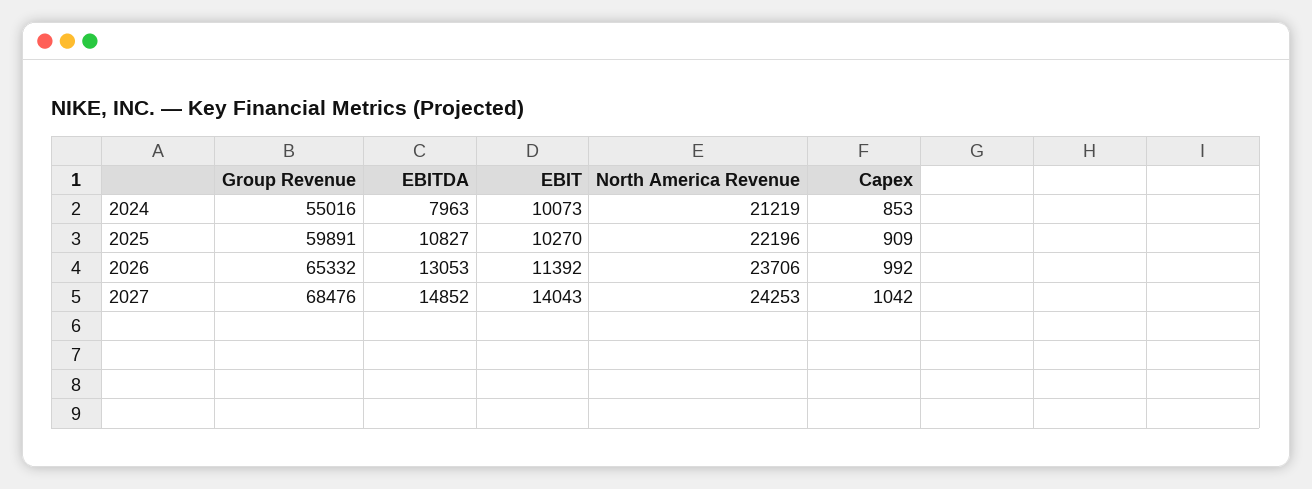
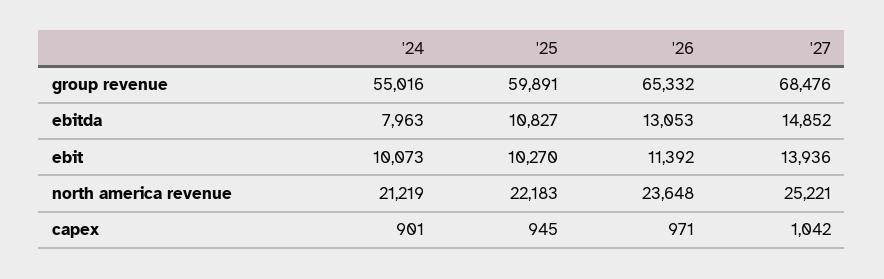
Capex, 2024: 853 -> 901
North America Revenue, 2025: 22196 -> 22183
Capex, 2025: 909 -> 945
North America Revenue, 2026: 23706 -> 23648
Capex, 2026: 992 -> 971
EBIT, 2027: 14043 -> 13936
North America Revenue, 2027: 24253 -> 25221

